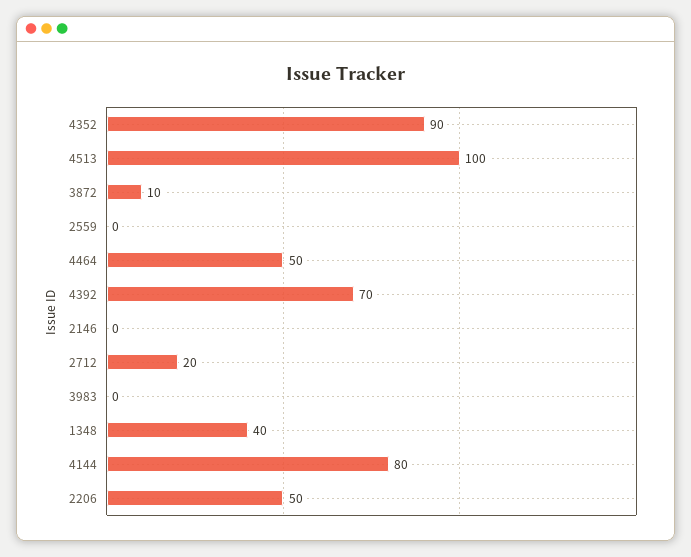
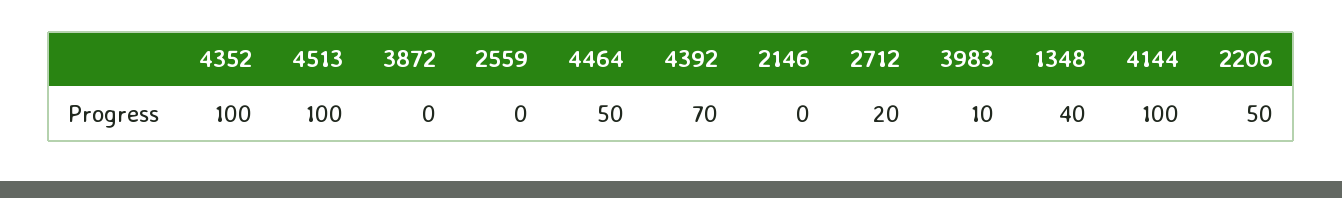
4352: 90 -> 100
3872: 10 -> 0
3983: 0 -> 10
4144: 80 -> 100

